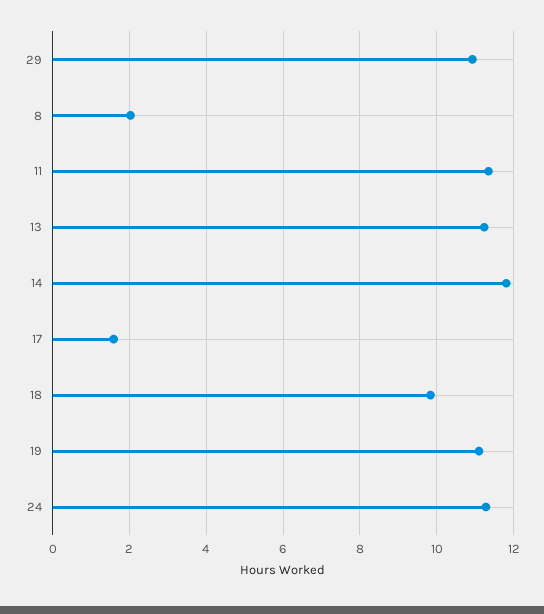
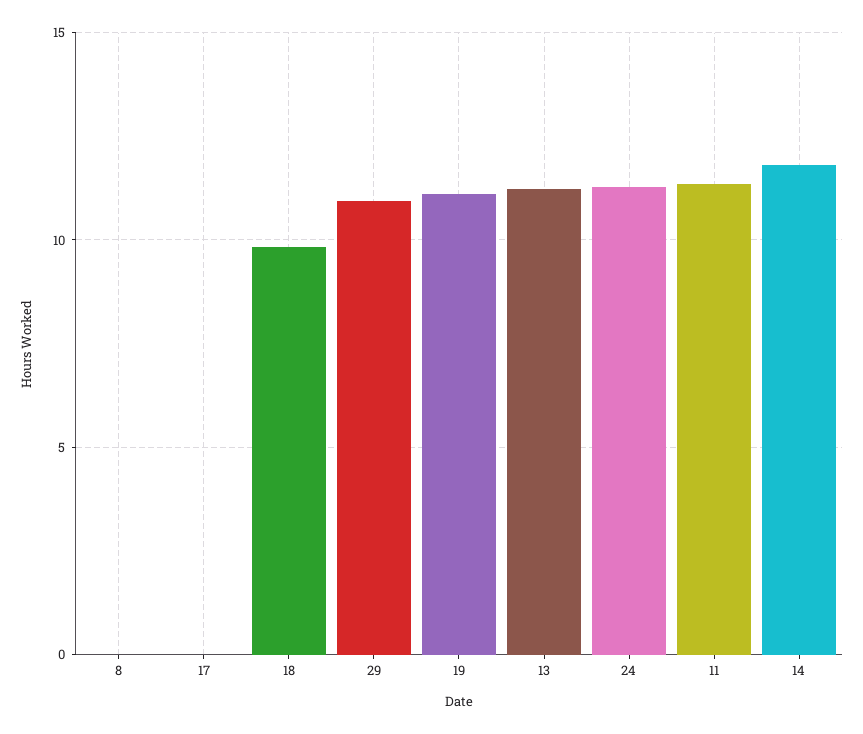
8: 2 -> 0
17: 1.6 -> 0

